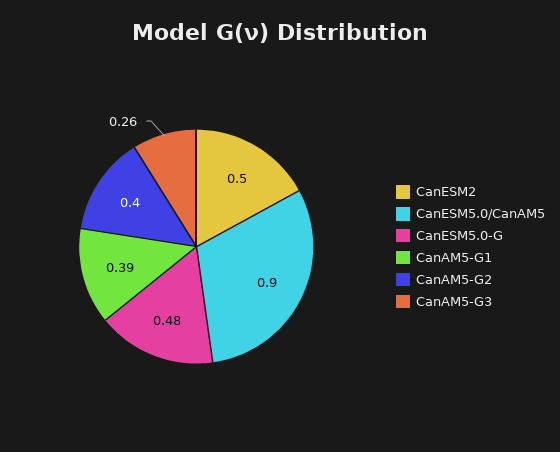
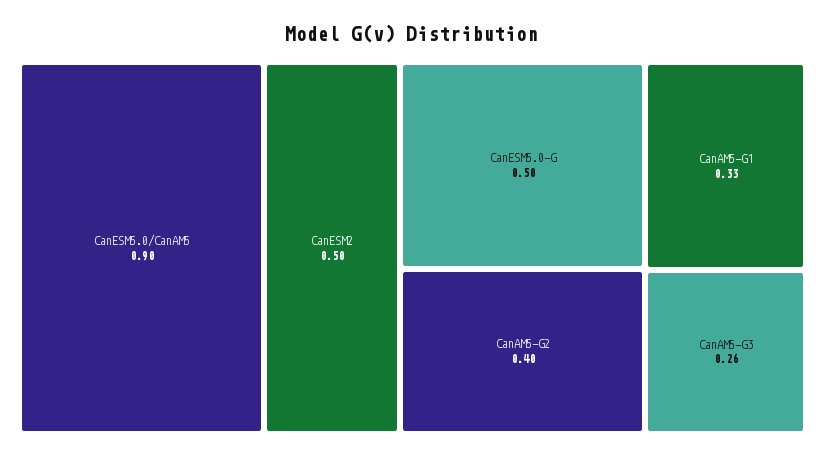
CanESM5.0-G: 0.48 -> 0.5
CanAM5-G1: 0.39 -> 0.33

